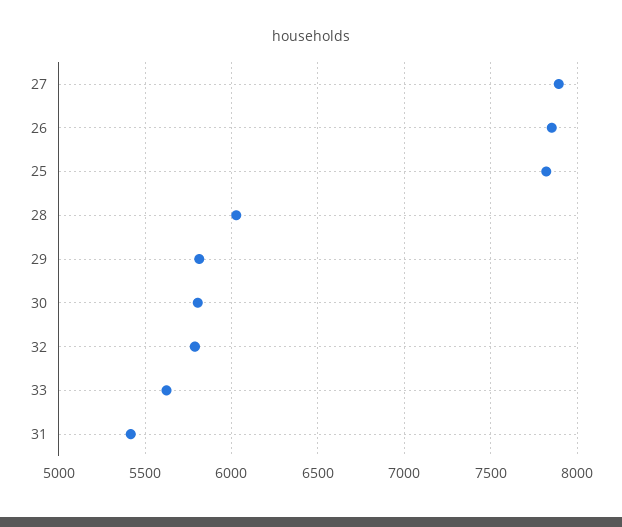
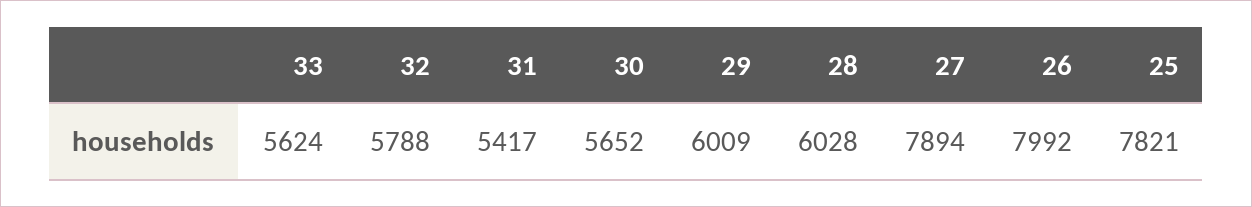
26: 7850 -> 7992
29: 5800 -> 6009
30: 5800 -> 5652

